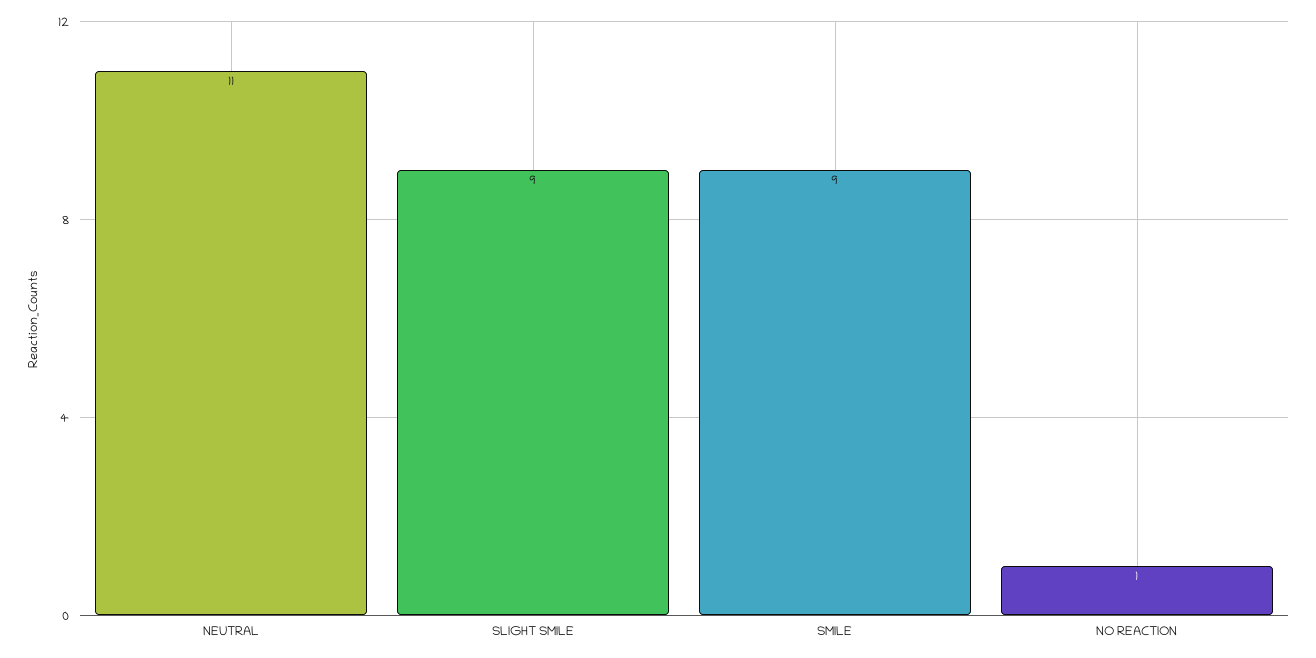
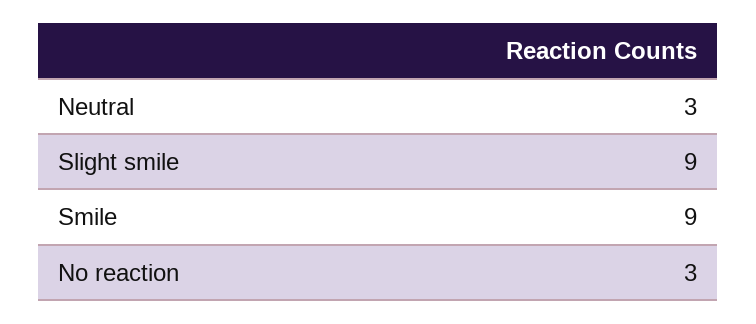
NEUTRAL: 11 -> 3
NO REACTION: 1 -> 3

